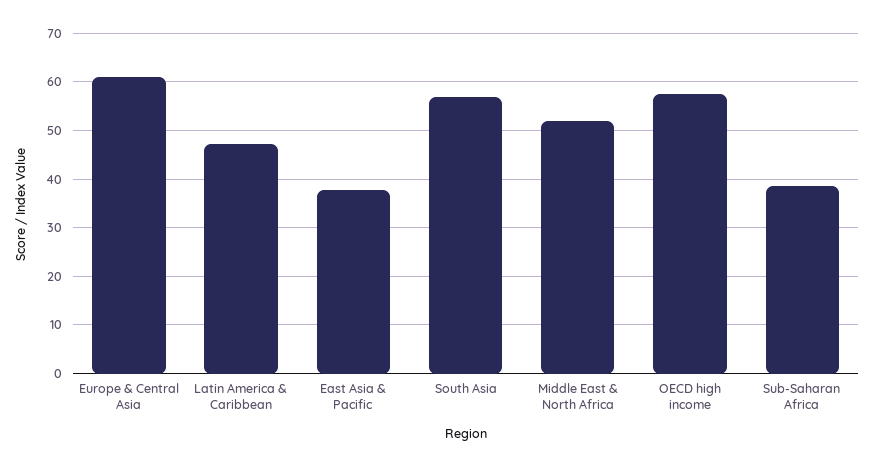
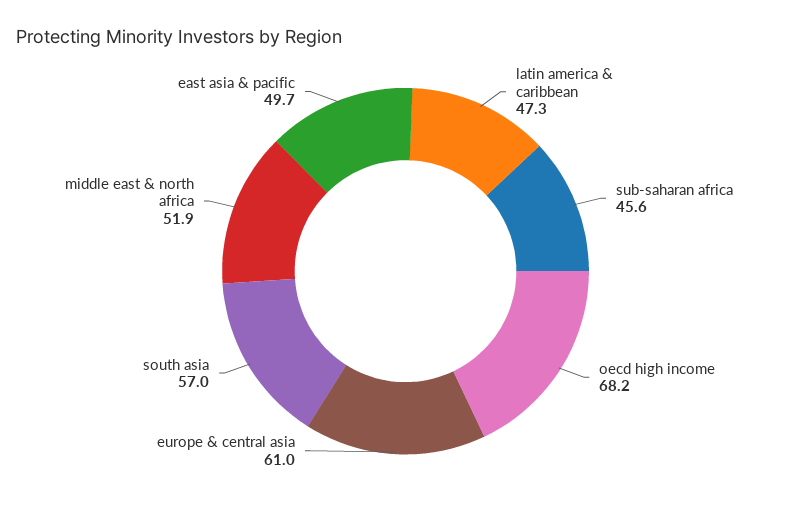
East Asia & Pacific: 38 -> 49.7
OECD high income: 58 -> 68.2
Sub-Saharan Africa: 38 -> 45.6

